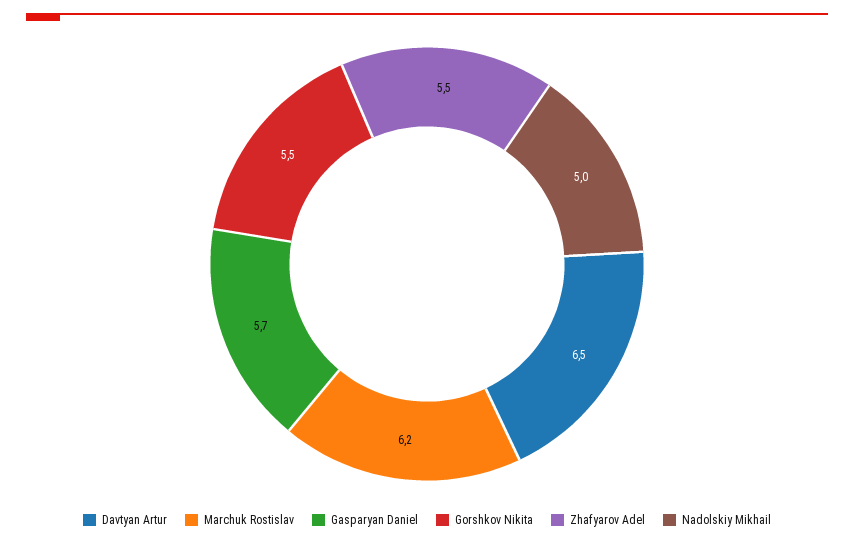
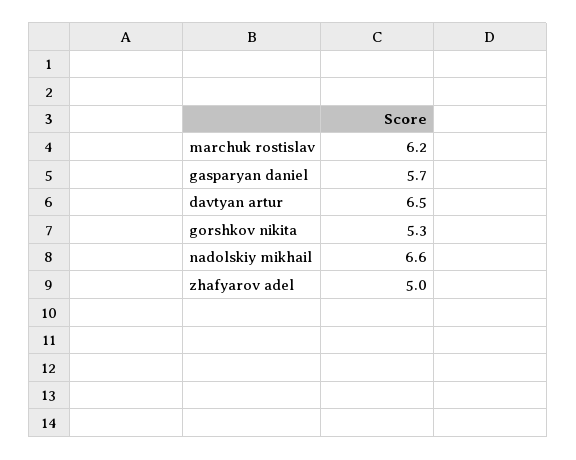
Gorshkov Nikita: 5.5 -> 5.3
Zhafyarov Adel: 5.5 -> 5
Nadolskiy Mikhail: 5 -> 6.6

